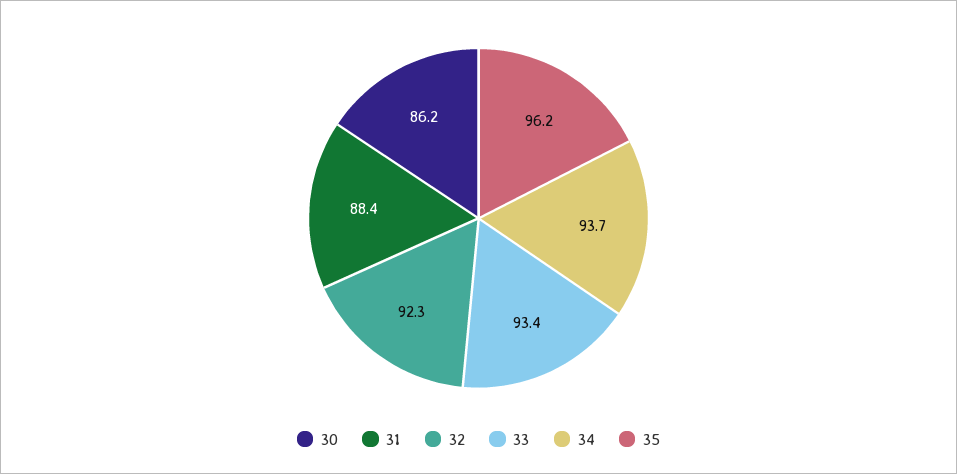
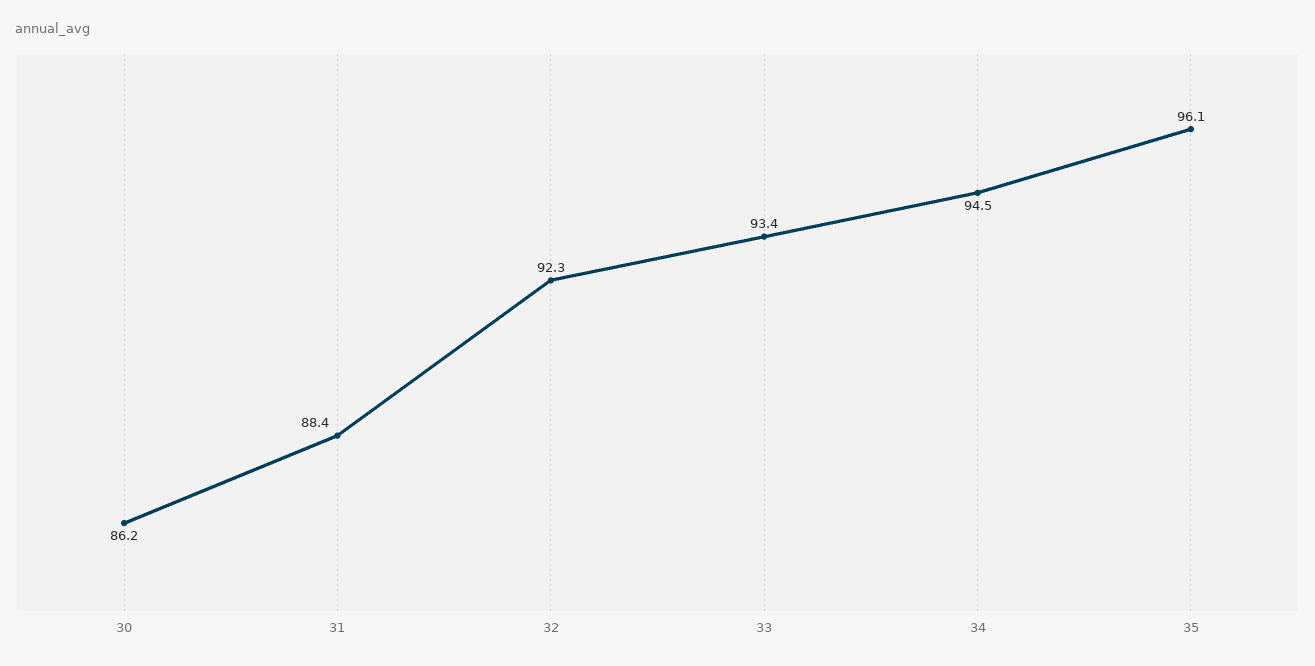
34: 93.7 -> 94.5
35: 96.2 -> 96.1

